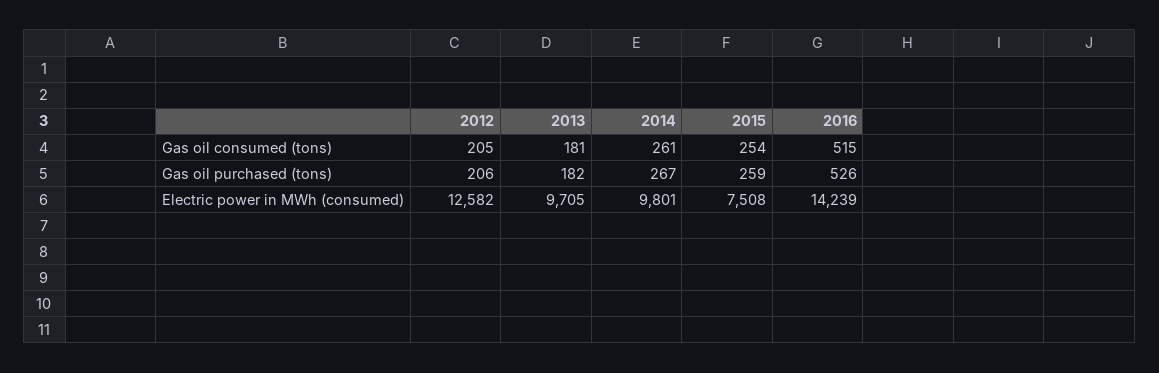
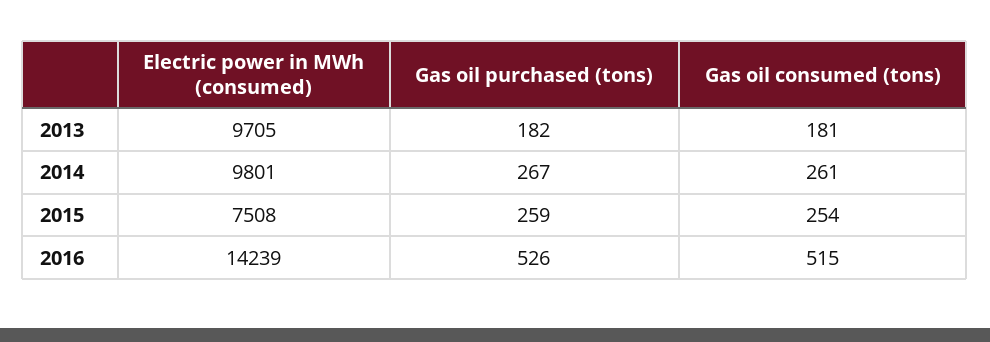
2012, Gas oil consumed (tons): 205 -> none
2012, Gas oil purchased (tons): 206 -> none
2012, Electric power in MWh (consumed): 12582 -> none

